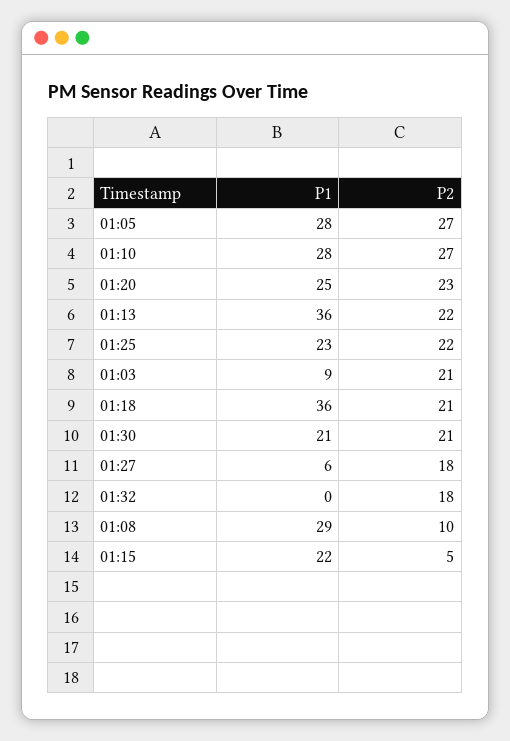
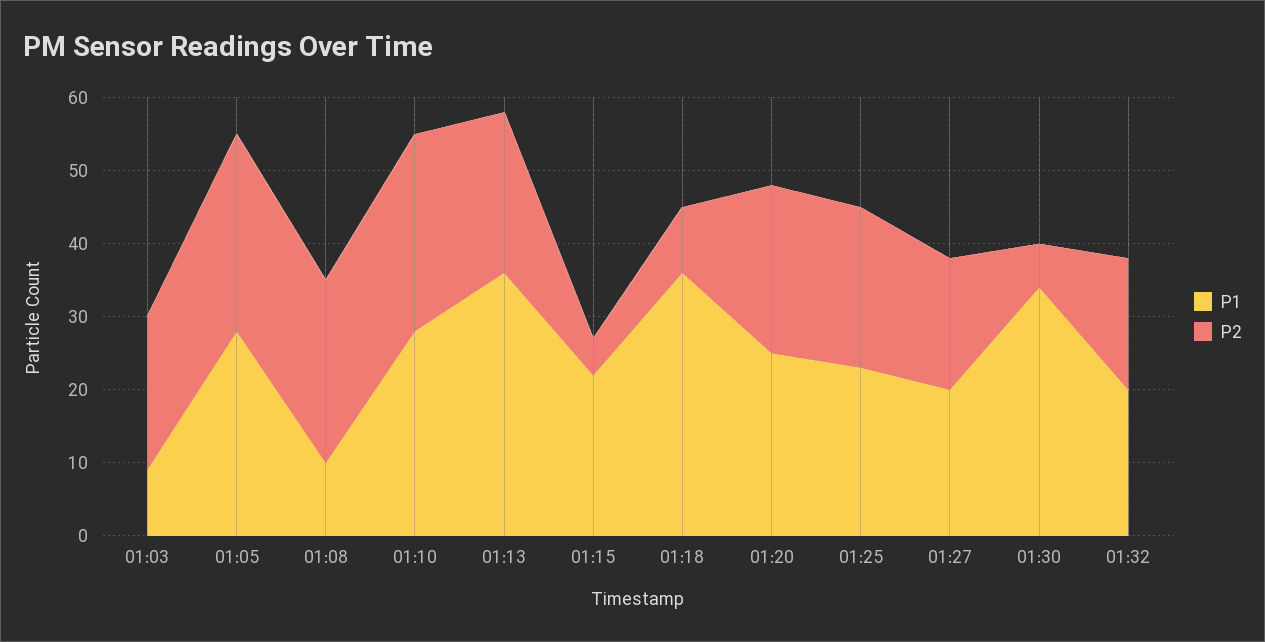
P2, 01:18: 21 -> 10
P1, 01:30: 21 -> 35
P2, 01:30: 21 -> 5
P1, 01:27: 6 -> 20
P1, 01:32: 0 -> 20
P1, 01:08: 29 -> 10
P2, 01:08: 10 -> 25

